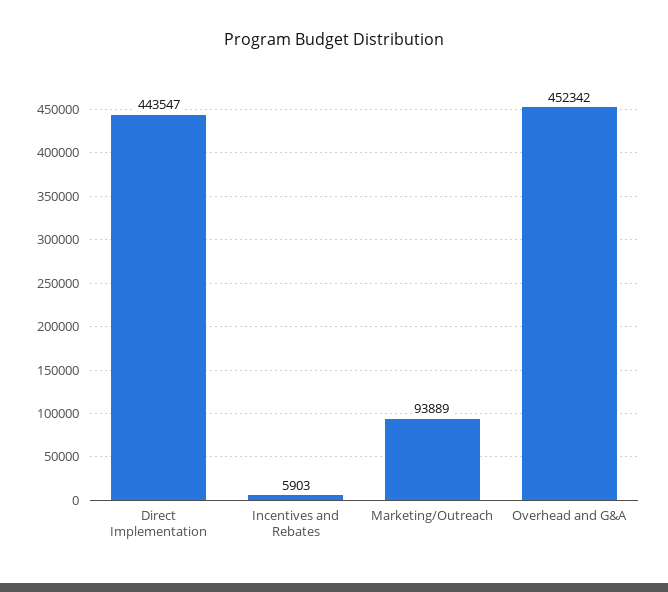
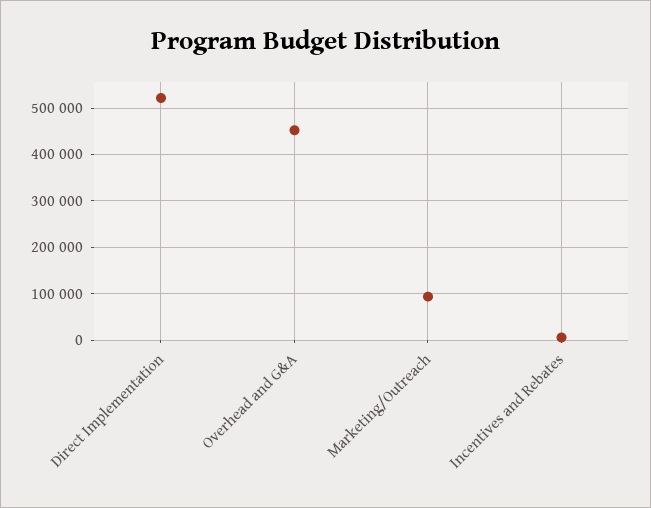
Direct Implementation: 443547 -> 520000

